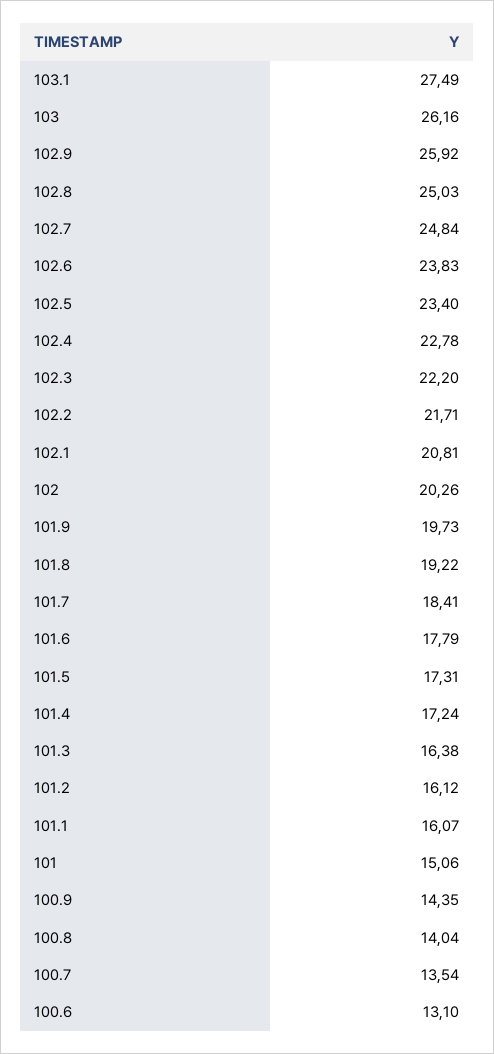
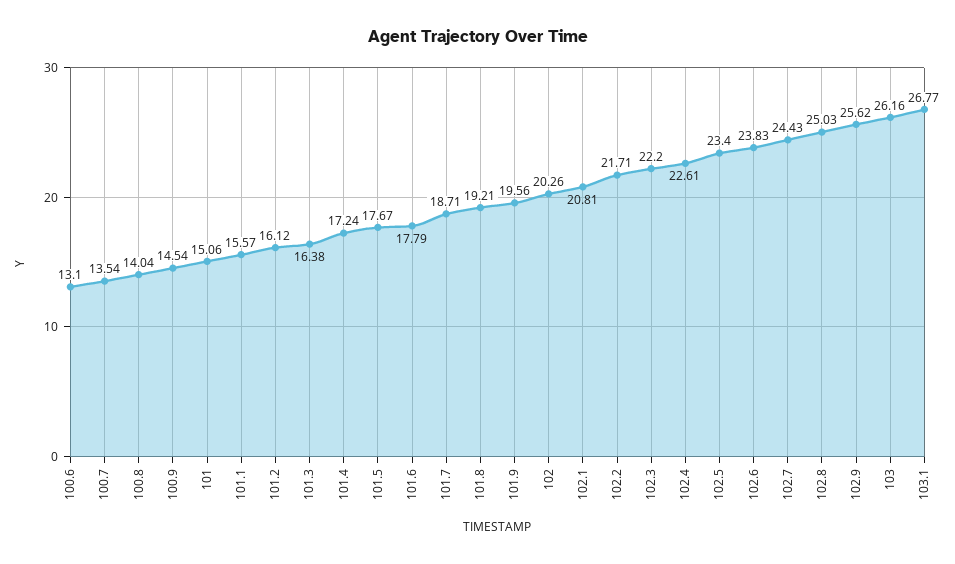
103.1: 27.49 -> 26.77
102.9: 25.92 -> 25.62
102.7: 24.84 -> 24.43
102.4: 22.78 -> 22.61
101.9: 19.73 -> 19.56
101.8: 19.22 -> 19.21
101.7: 18.41 -> 18.71
101.5: 17.31 -> 17.67
101.1: 16.07 -> 15.57
100.9: 14.35 -> 14.54

